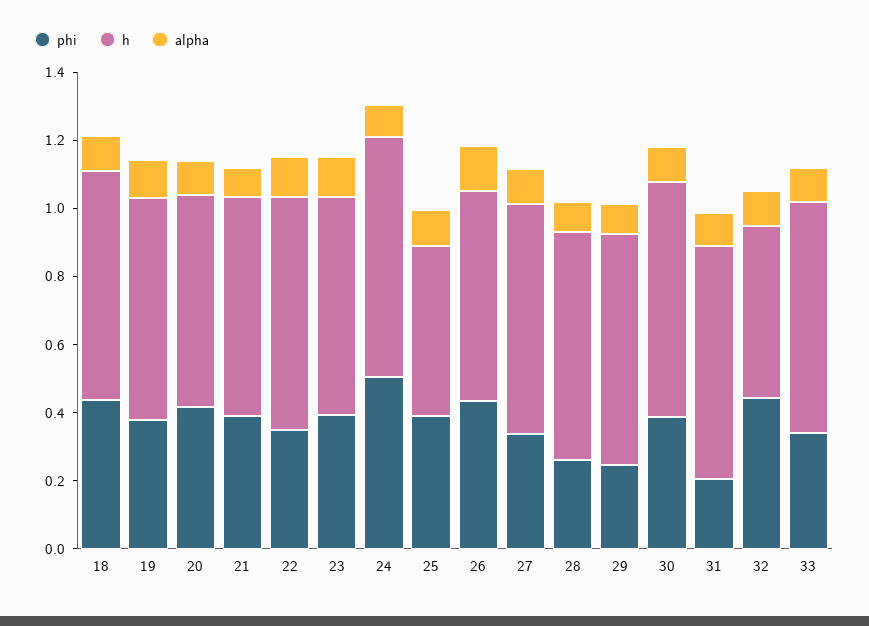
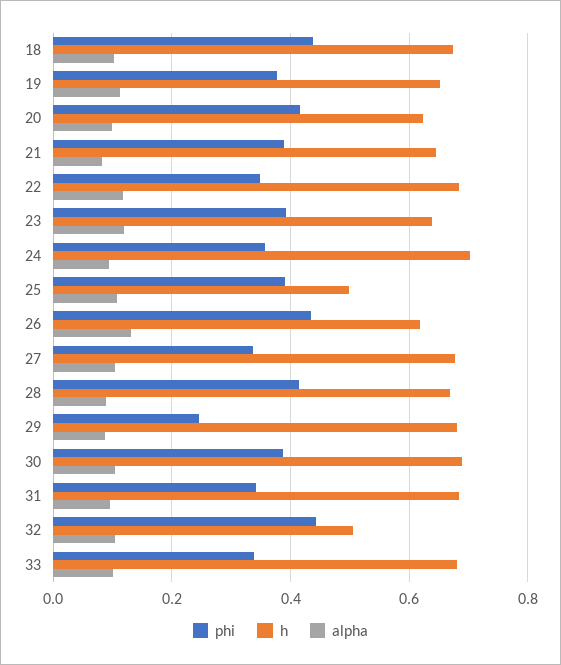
phi, 24: 0.5 -> 0.36
phi, 28: 0.25 -> 0.42
phi, 31: 0.2 -> 0.34

